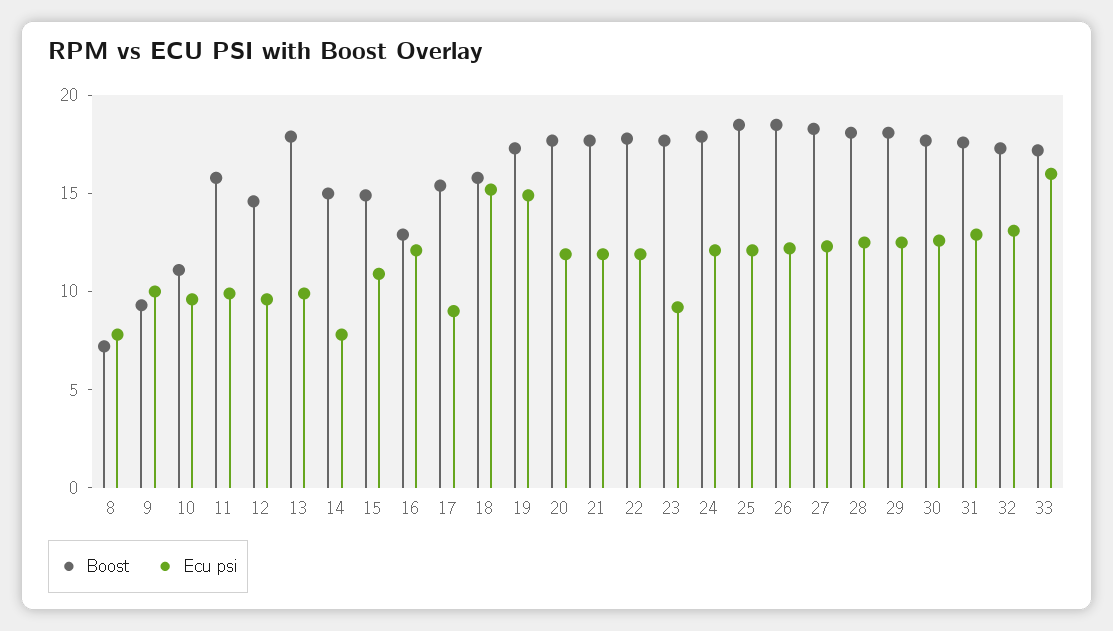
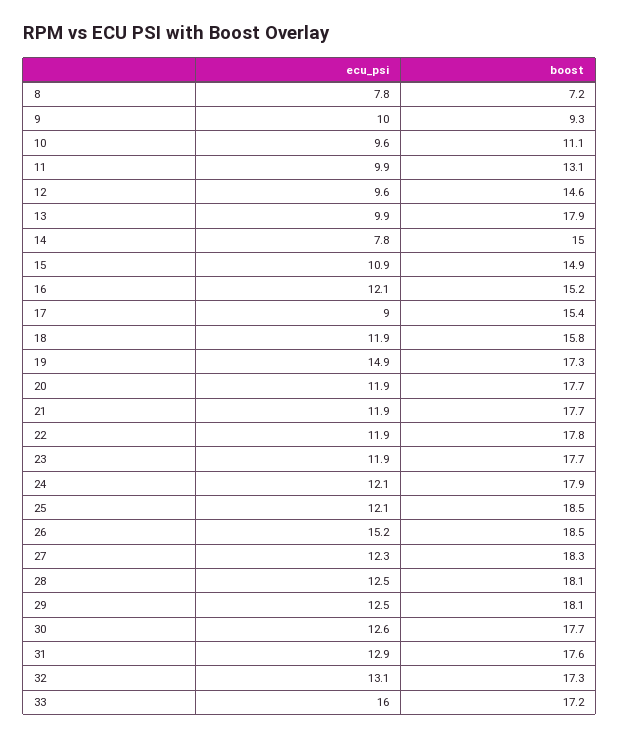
Boost, 11: 16 -> 13.1
Boost, 16: 13 -> 15.2
Ecu psi, 18: 15 -> 11.9
Ecu psi, 23: 9 -> 11.9
Ecu psi, 26: 12 -> 15.2

